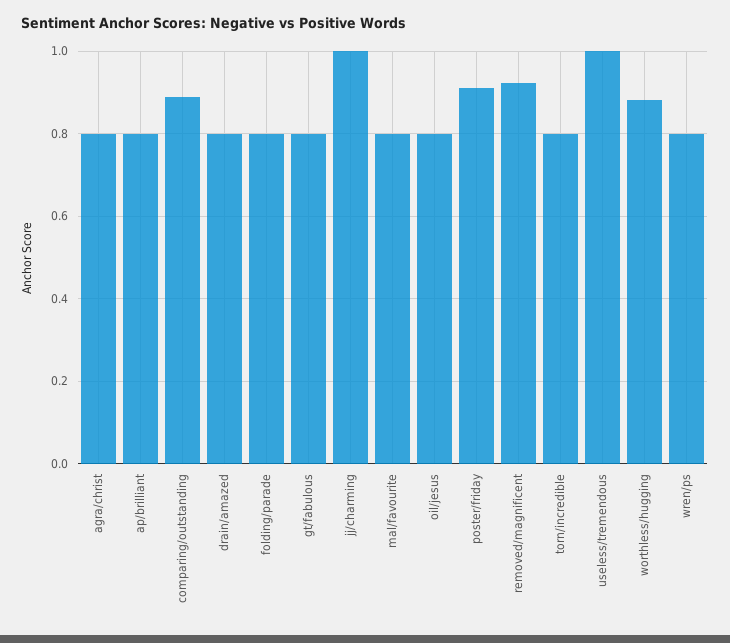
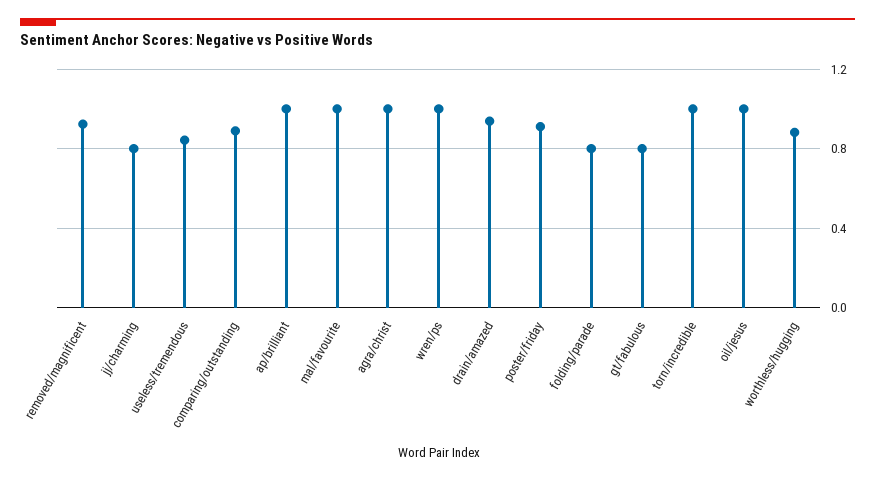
agra/christ: 0.8 -> 1
ap/brilliant: 0.8 -> 1
drain/amazed: 0.8 -> 0.95
jj/charming: 1 -> 0.8
mal/favourite: 0.8 -> 1
oil/jesus: 0.8 -> 1
torn/incredible: 0.8 -> 1
useless/tremendous: 1 -> 0.85
wren/ps: 0.8 -> 1

